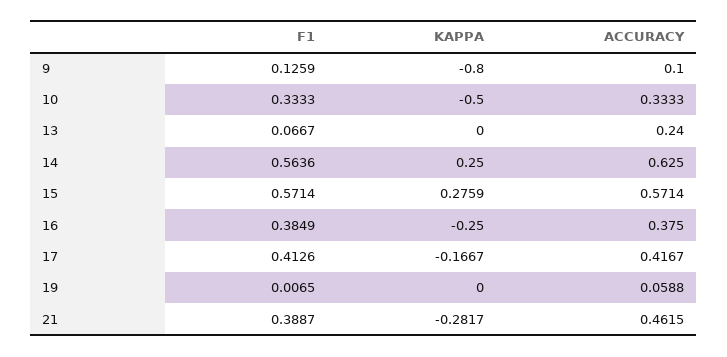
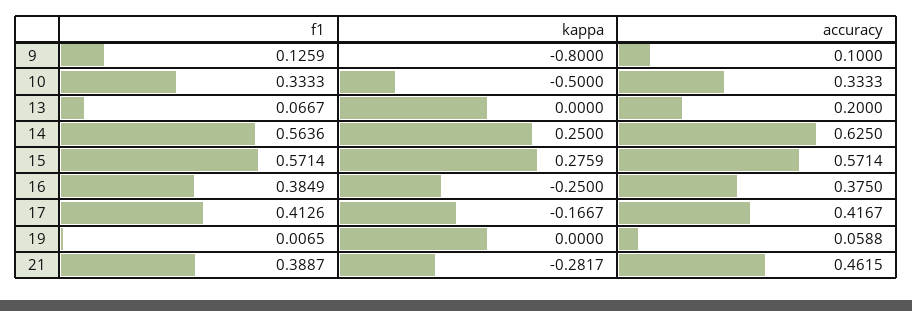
ACCURACY, 13: 0.24 -> 0.2

